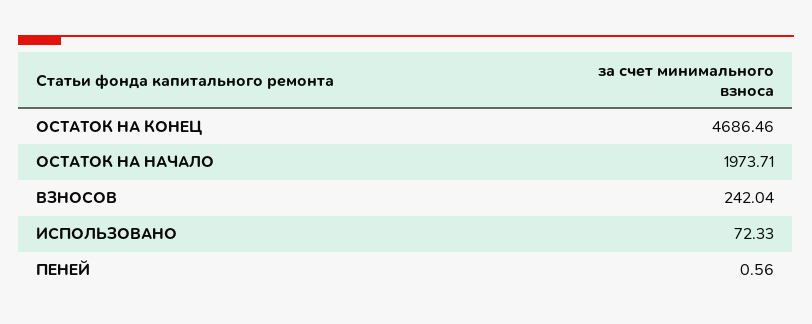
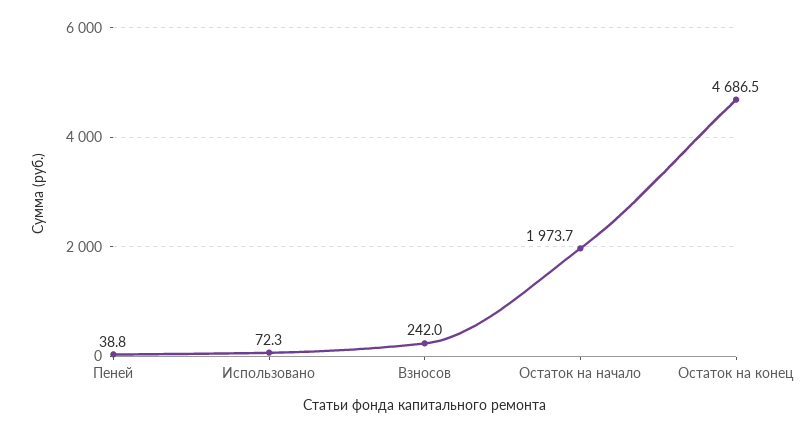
ПЕНЕЙ: 0.56 -> 38.8

